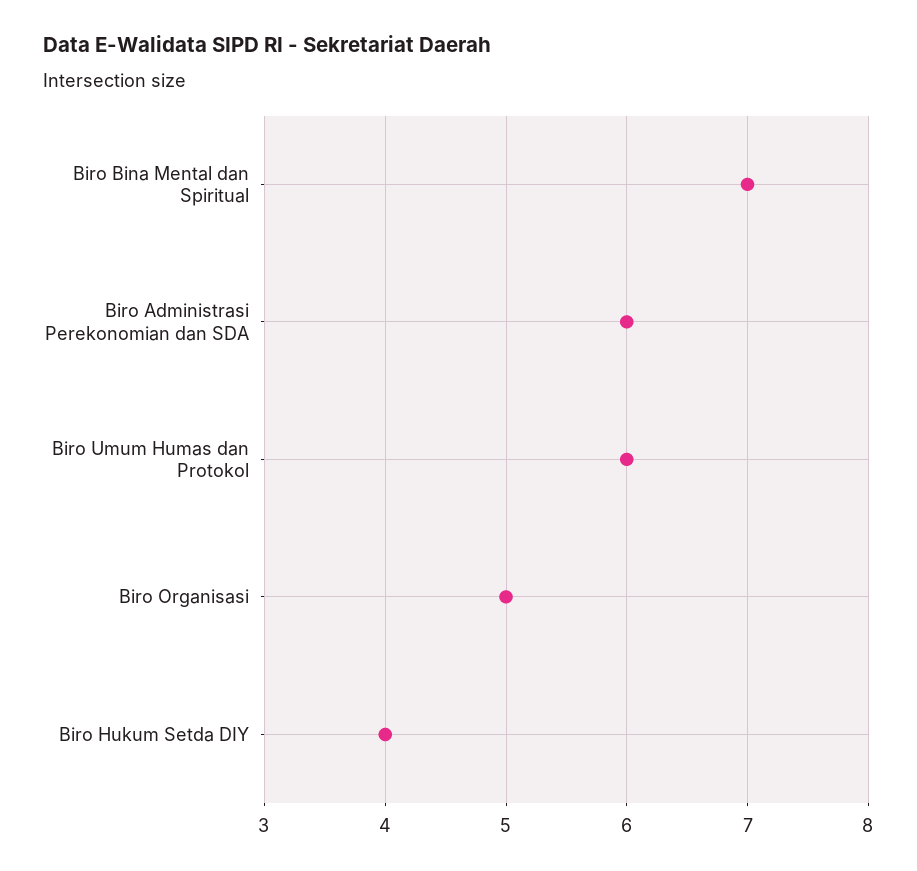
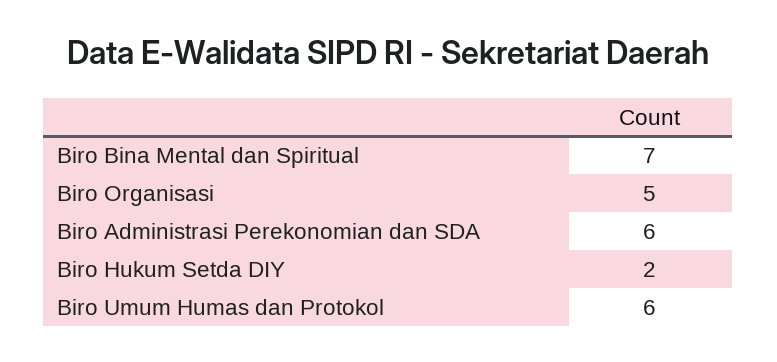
Biro Hukum Setda DIY: 4 -> 2

